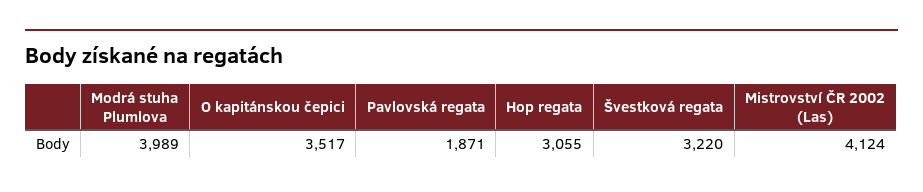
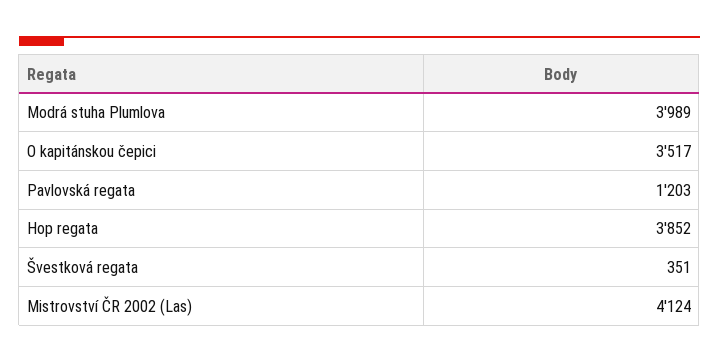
Pavlovská regata: 1871 -> 1203
Hop regata: 3055 -> 3852
Švestková regata: 3220 -> 351

